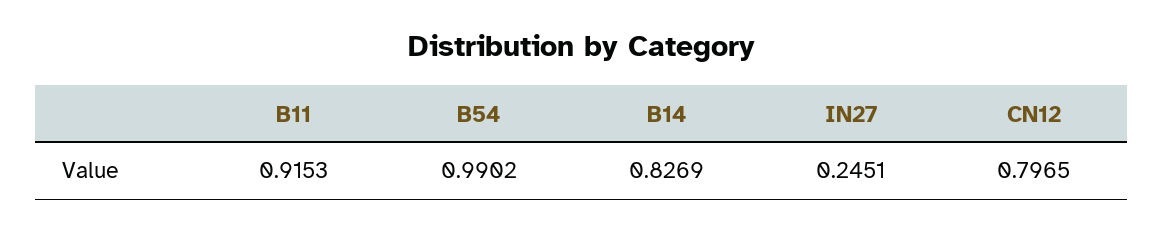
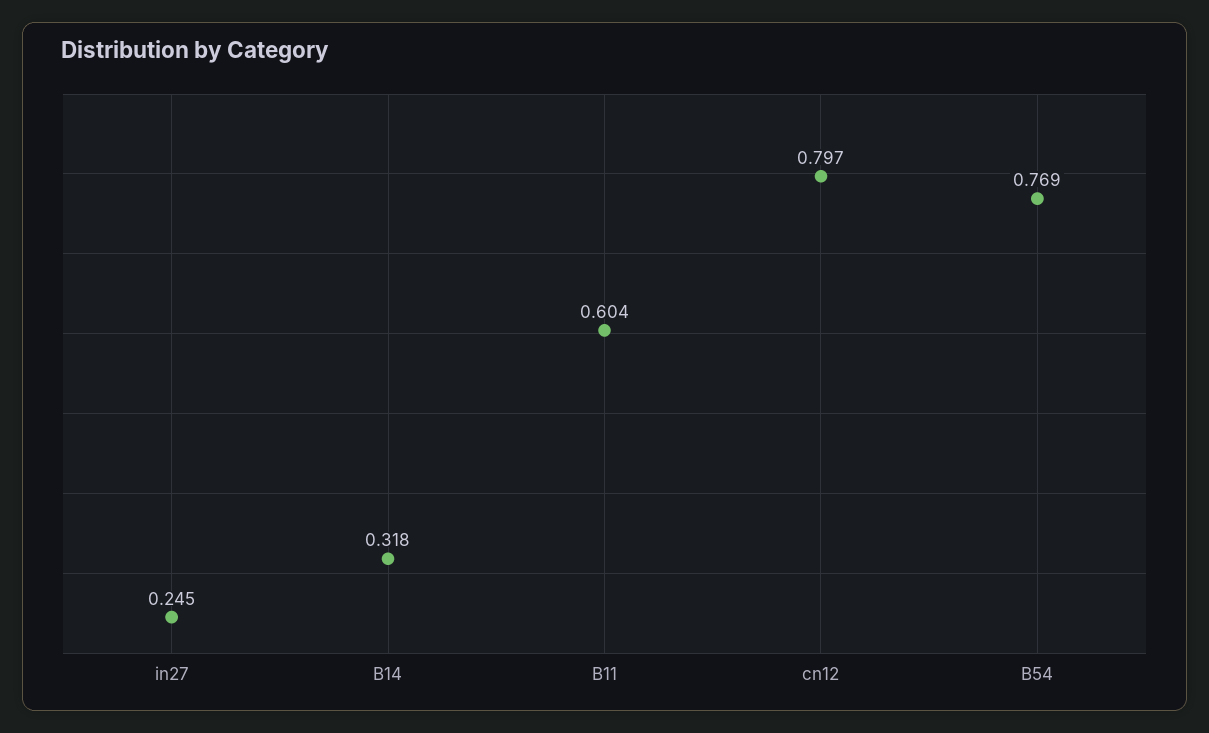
B11: 0.9153 -> 0.604
B54: 0.9902 -> 0.769
B14: 0.8269 -> 0.318

